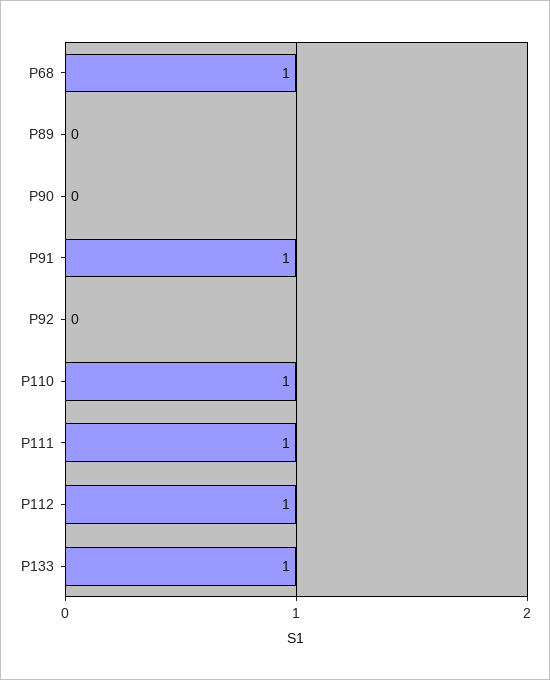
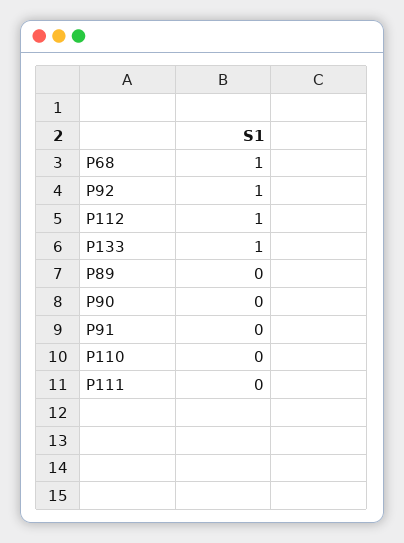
P91: 1 -> 0
P92: 0 -> 1
P110: 1 -> 0
P111: 1 -> 0

